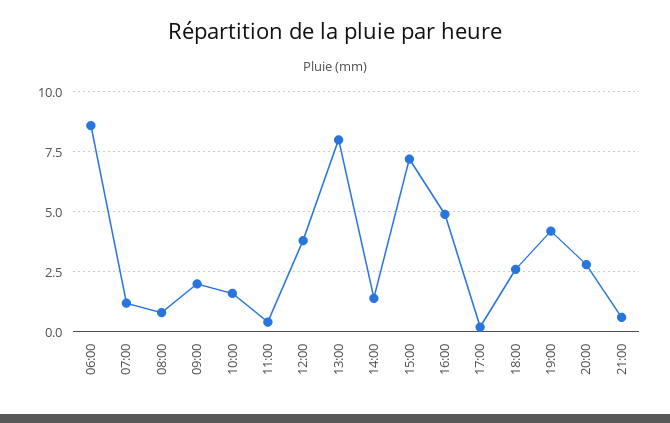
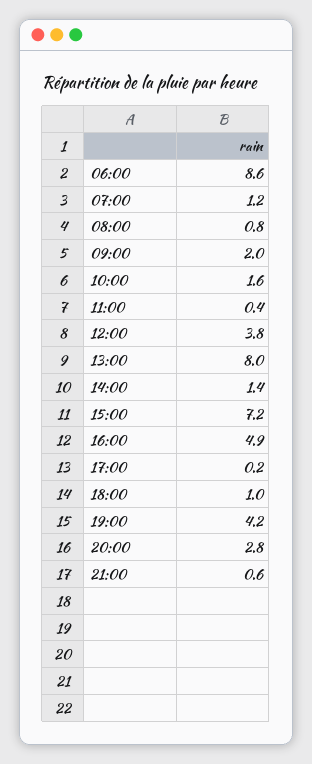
18:00: 2.5 -> 1

